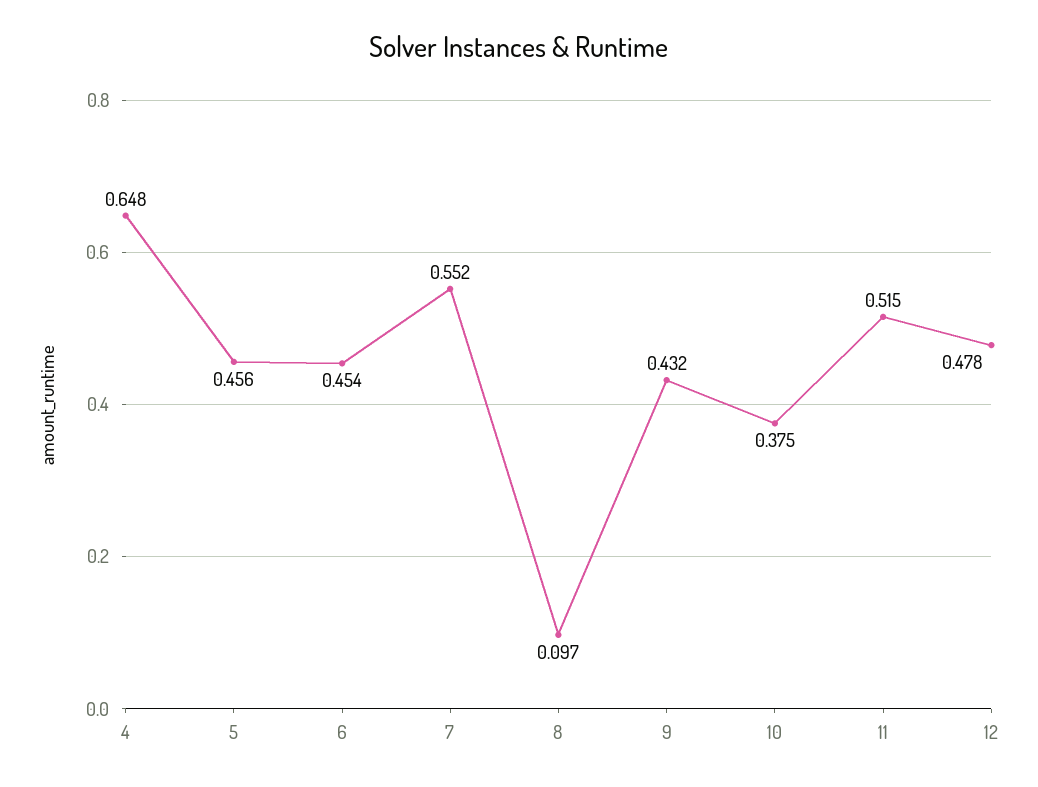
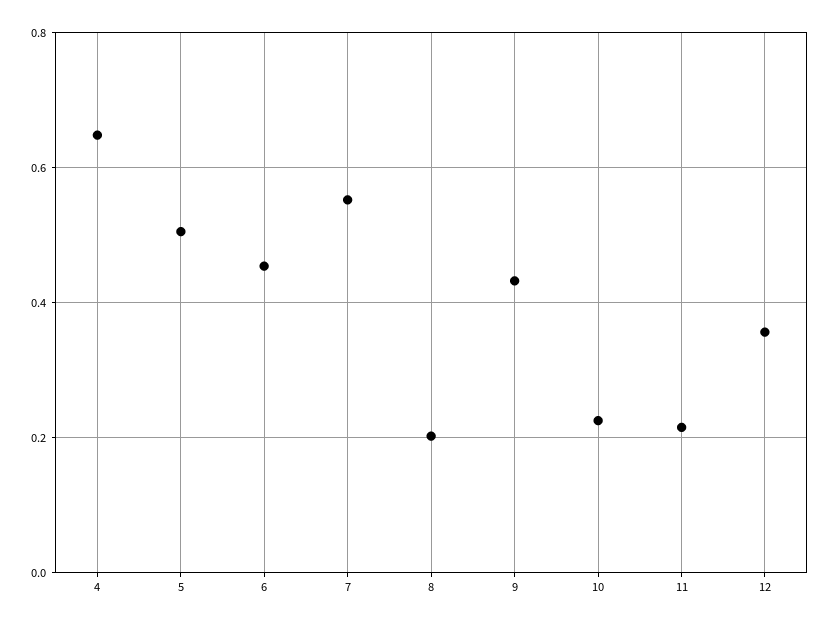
5: 0.456 -> 0.5
8: 0.097 -> 0.2
10: 0.375 -> 0.22
11: 0.515 -> 0.22
12: 0.478 -> 0.36

